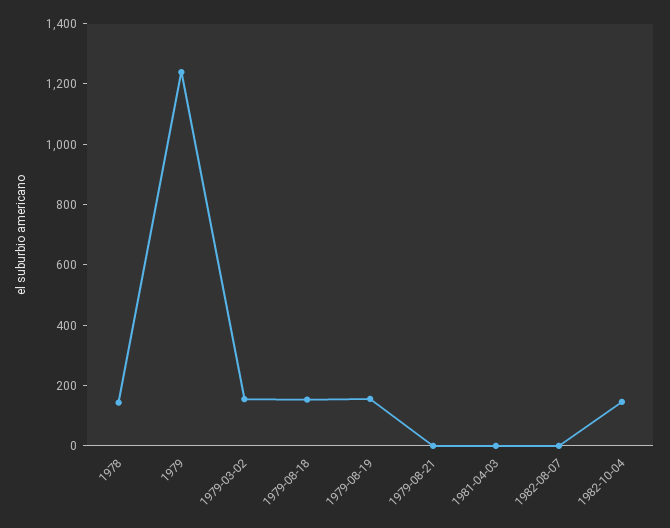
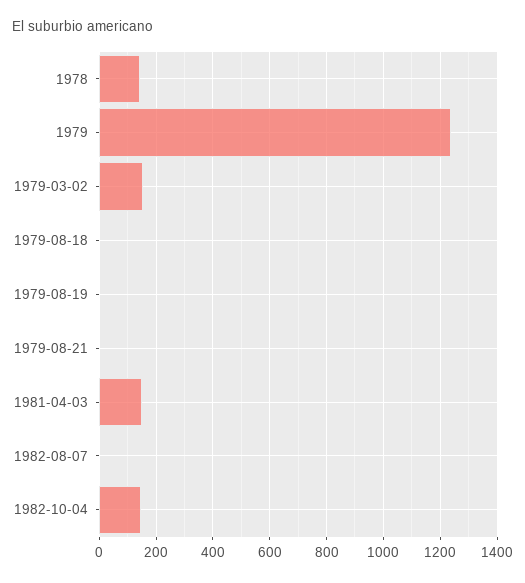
1979-08-18: 150 -> 0
1979-08-19: 150 -> 0
1981-04-03: 0 -> 150

